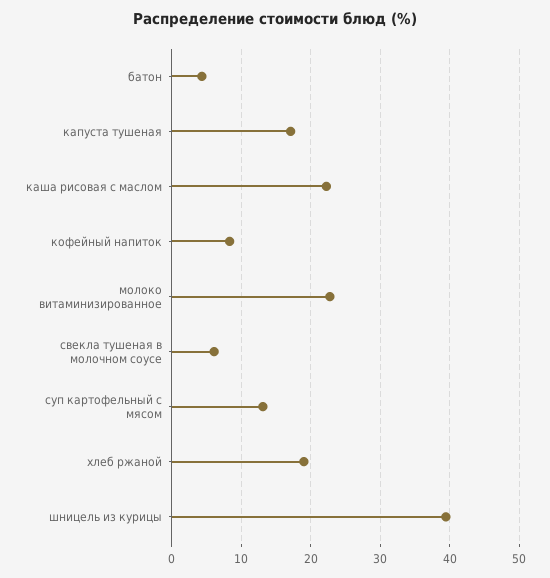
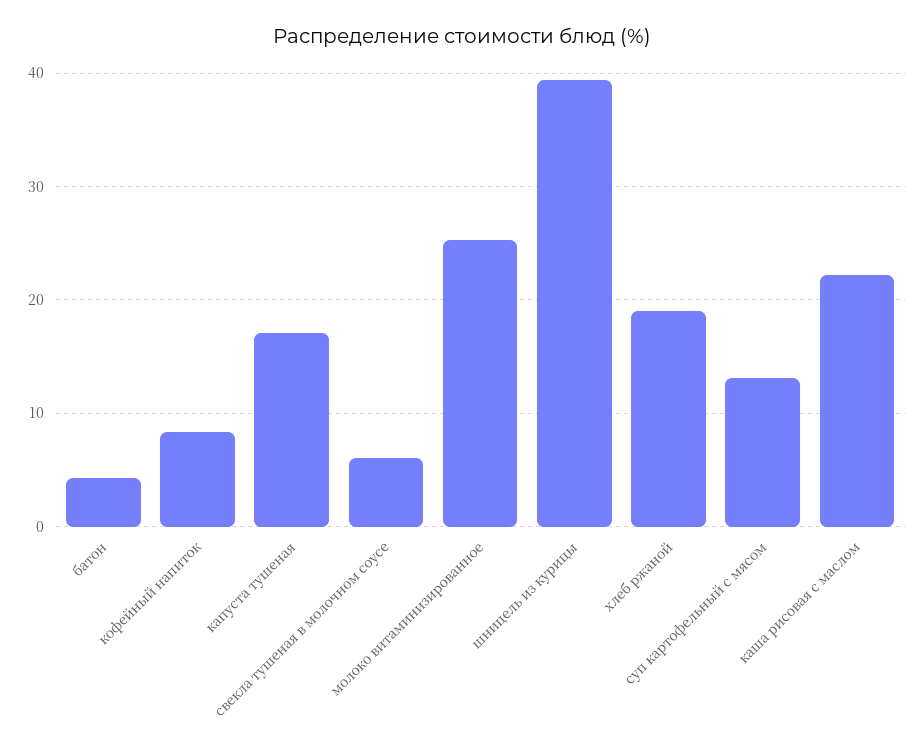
молоко витаминизированное: 23 -> 25

